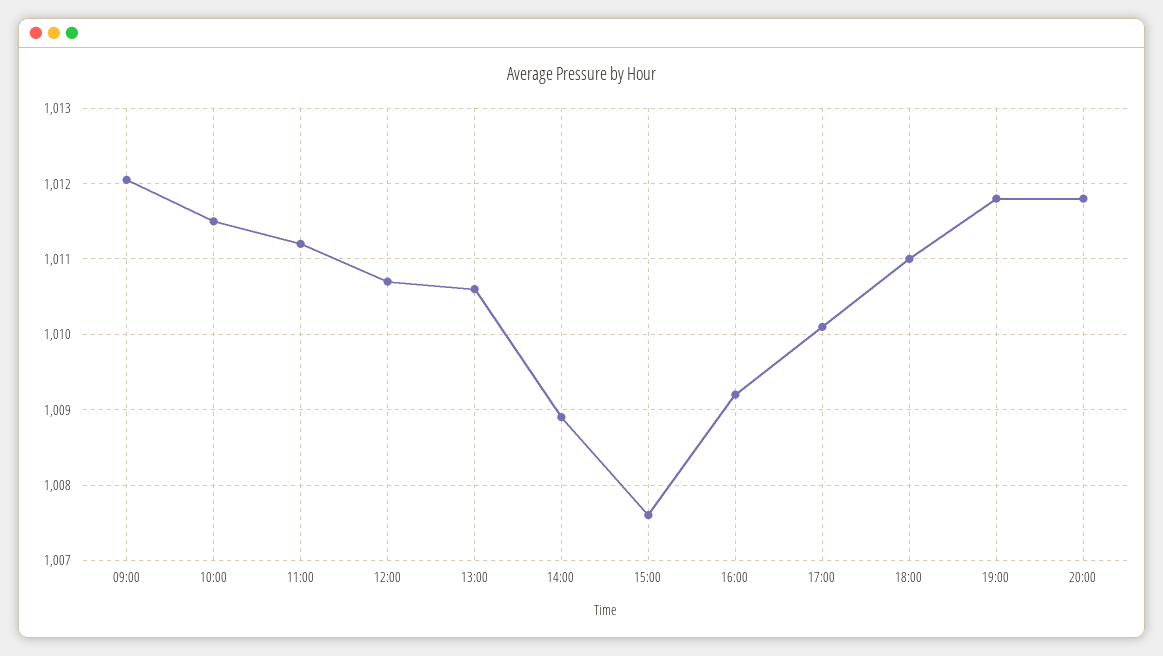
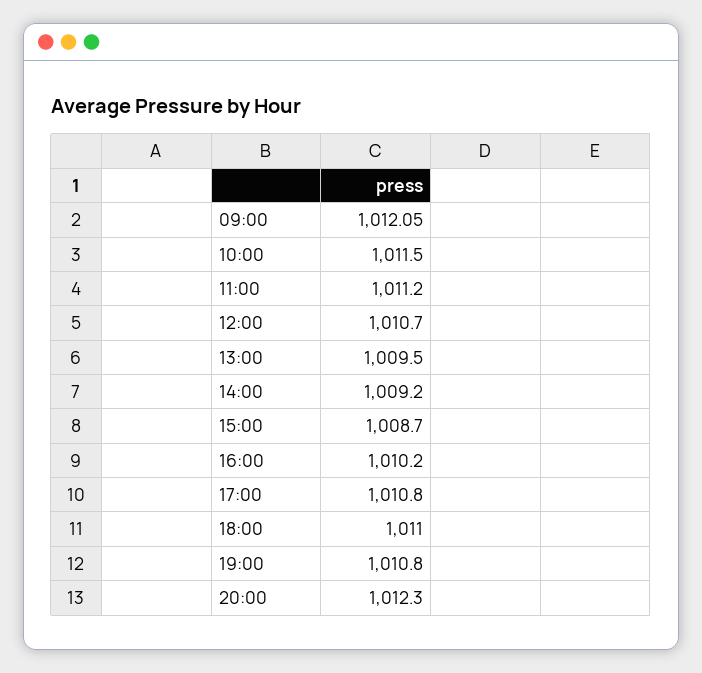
13:00: 1010.6 -> 1009.5
14:00: 1008.9 -> 1009.2
15:00: 1007.6 -> 1008.7
16:00: 1009.2 -> 1010.2
17:00: 1010.1 -> 1010.8
19:00: 1011.8 -> 1010.8
20:00: 1011.8 -> 1012.3

